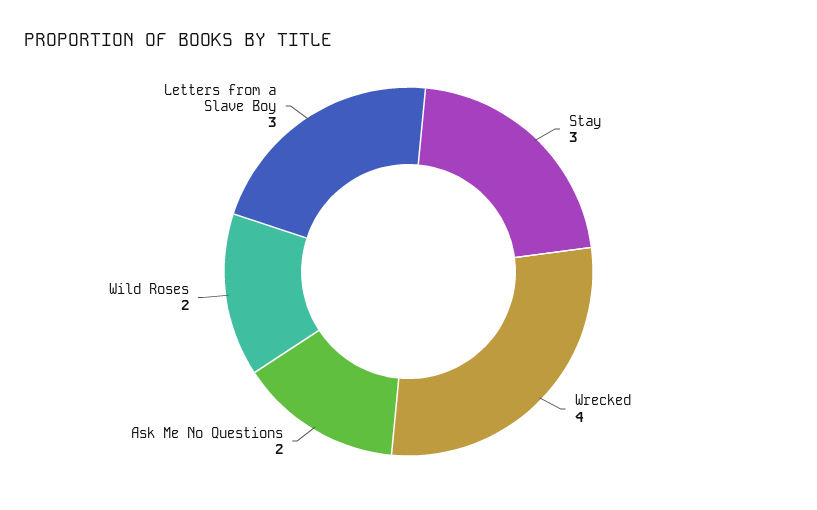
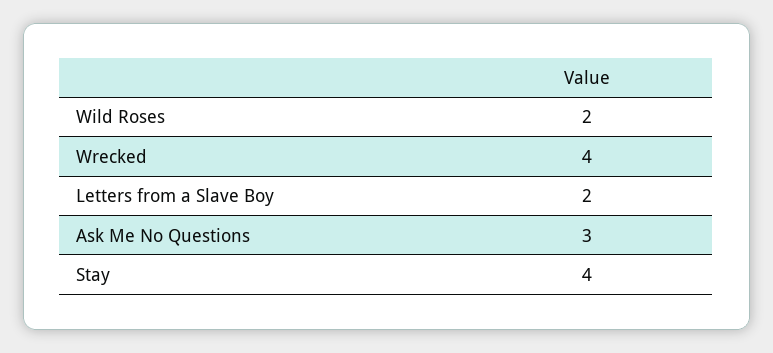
Stay: 3 -> 4
Ask Me No Questions: 2 -> 3
Letters from a Slave Boy: 3 -> 2

